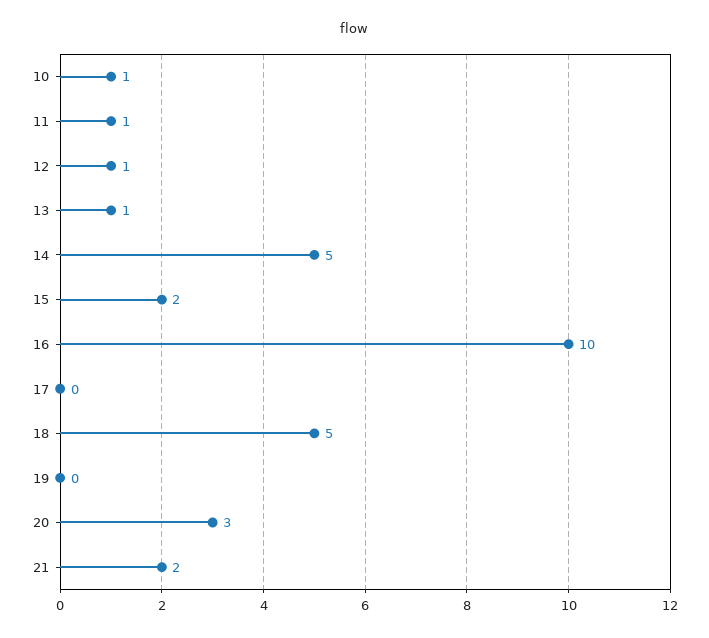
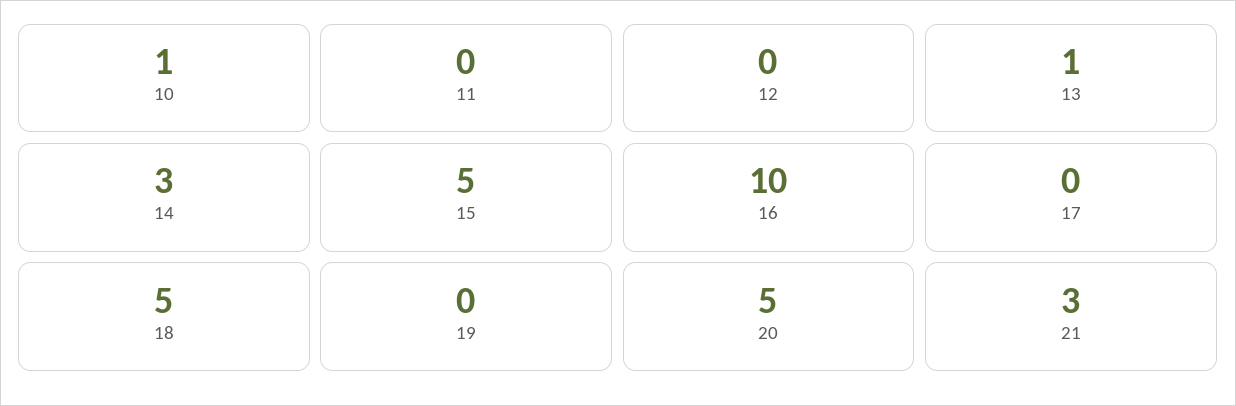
11: 1 -> 0
12: 1 -> 0
14: 5 -> 3
15: 2 -> 5
20: 3 -> 5
21: 2 -> 3

